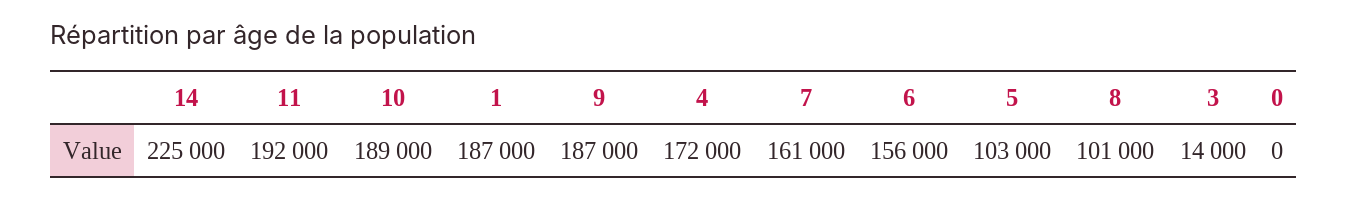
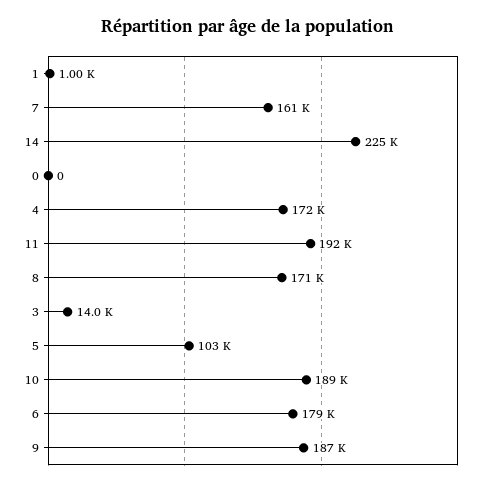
1: 187000 -> 1000
6: 156000 -> 179000
8: 101000 -> 171000

